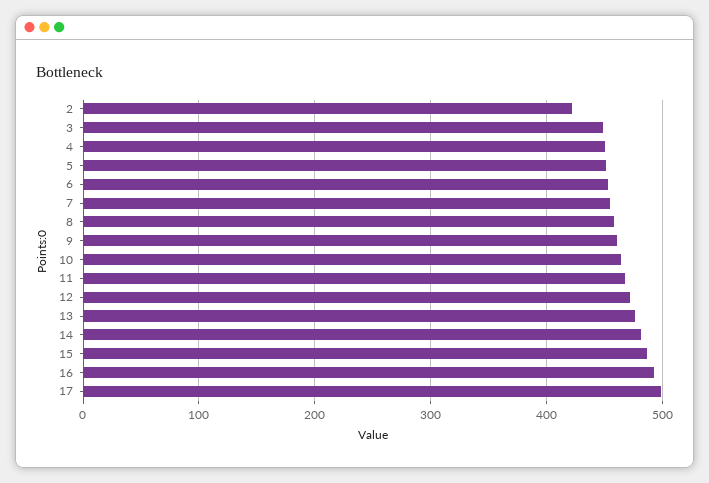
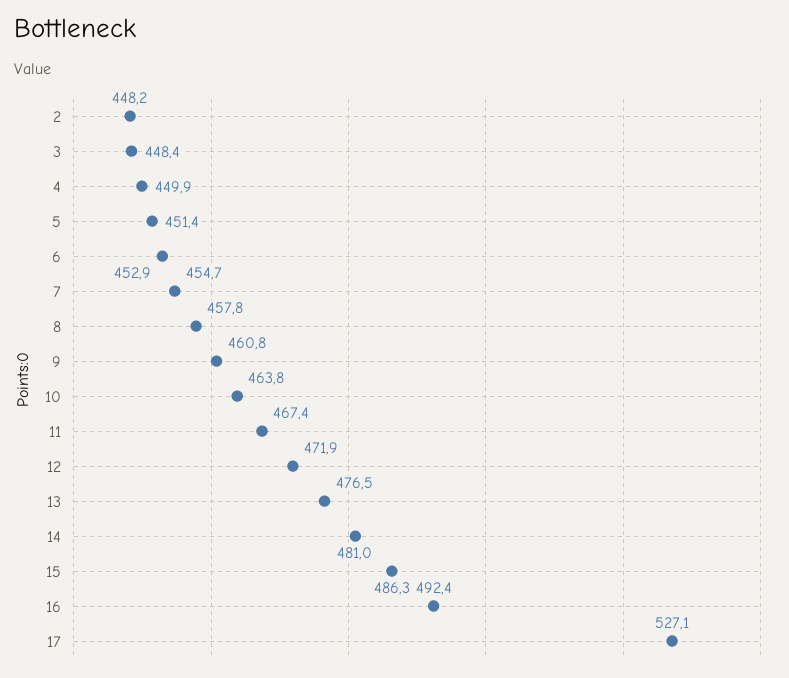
2: 420 -> 448.2
17: 500 -> 527.1

